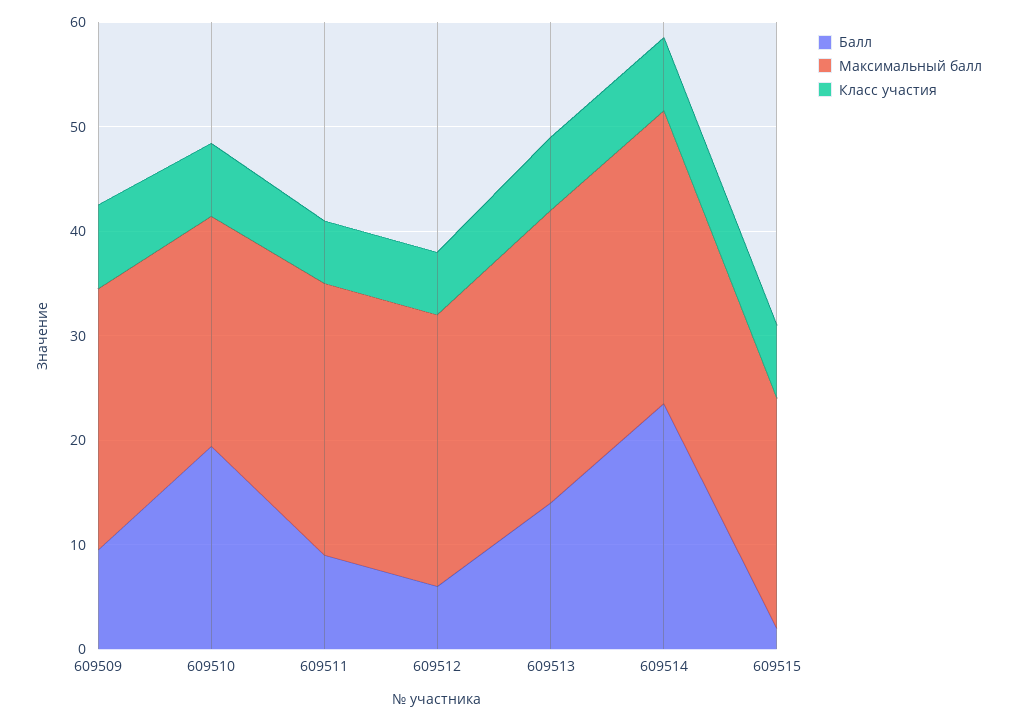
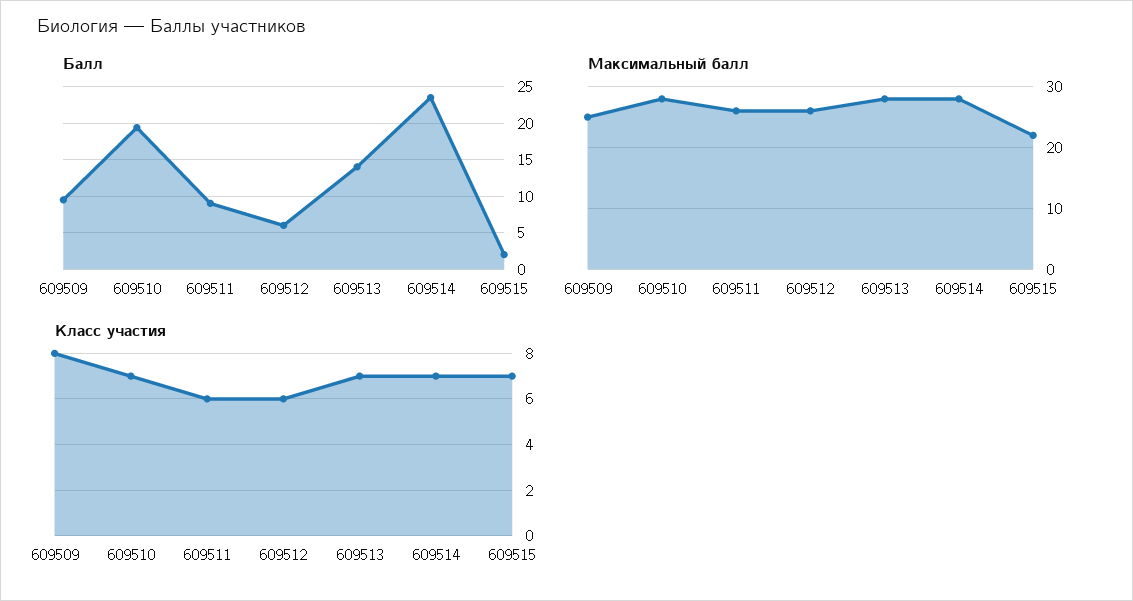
Максимальный балл, 609510: 22 -> 28

